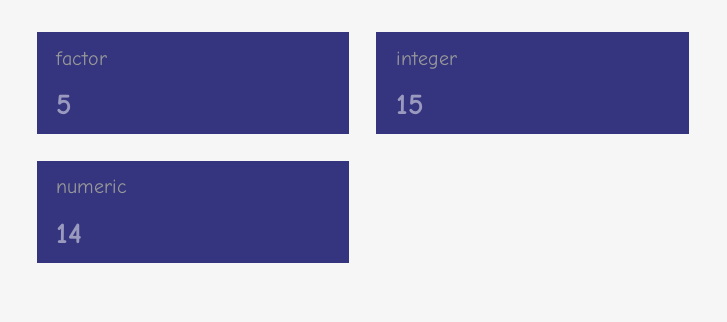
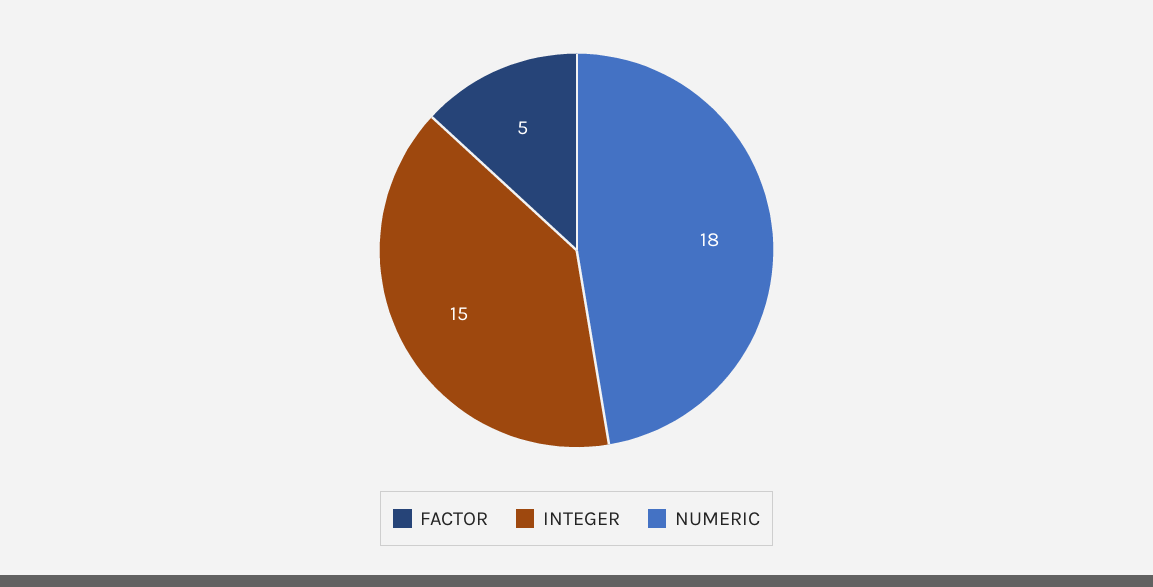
numeric: 14 -> 18

